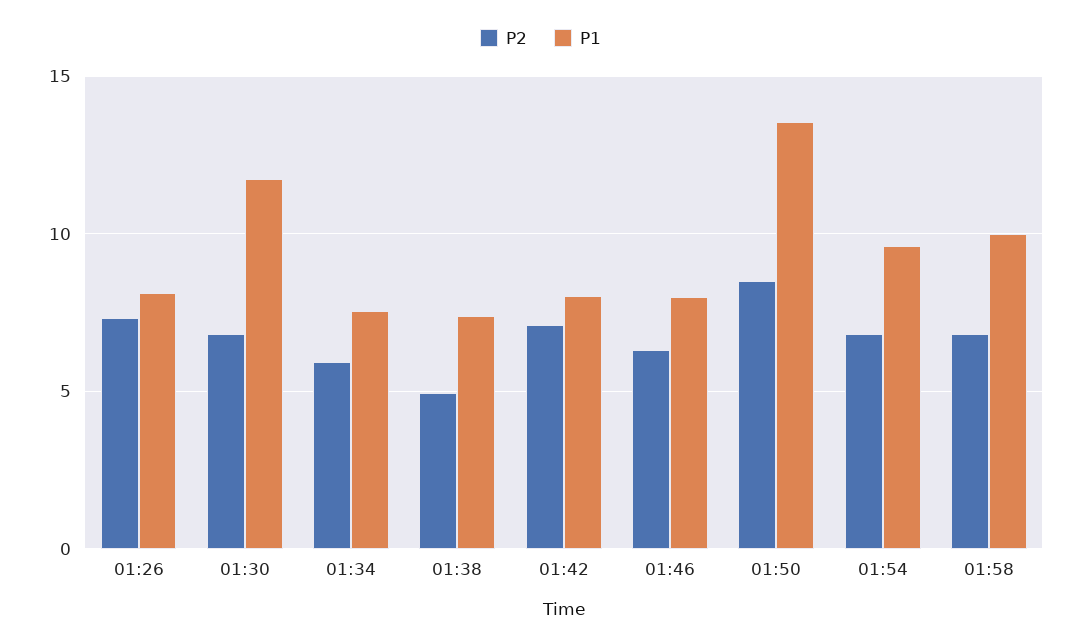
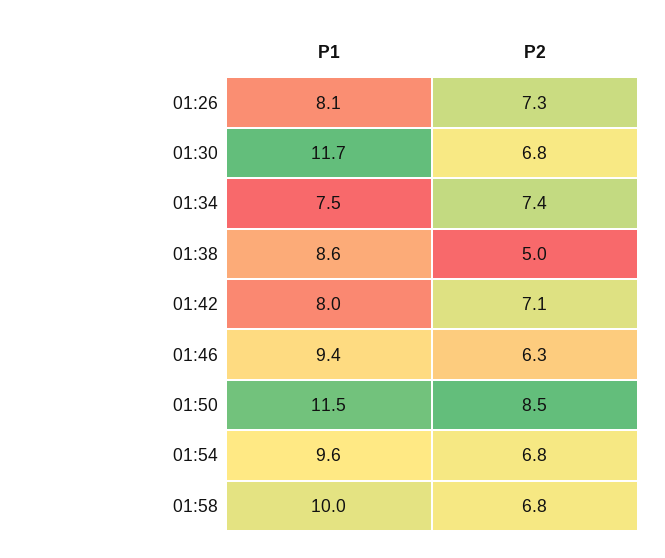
P2, 01:34: 6 -> 7.4
P1, 01:38: 7.5 -> 8.6
P1, 01:46: 8 -> 9.4
P1, 01:50: 13.5 -> 11.5

